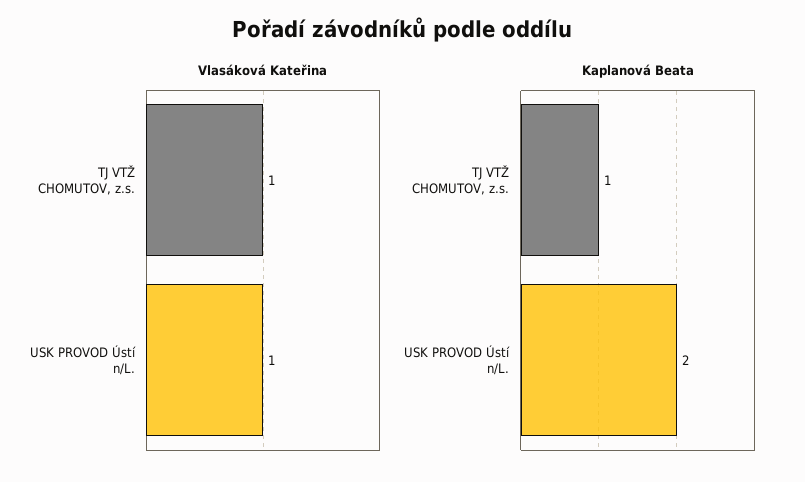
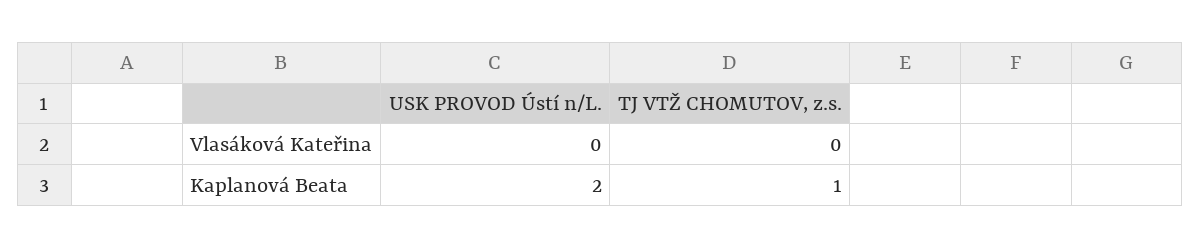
Vlasáková Kateřina, TJ VTŽ CHOMUTOV, z.s.: 1 -> 0
Vlasáková Kateřina, USK PROVOD Ústí n/L.: 1 -> 0

